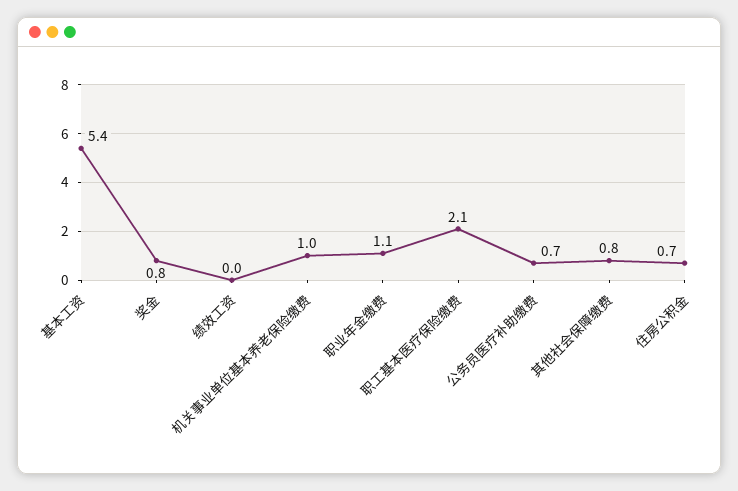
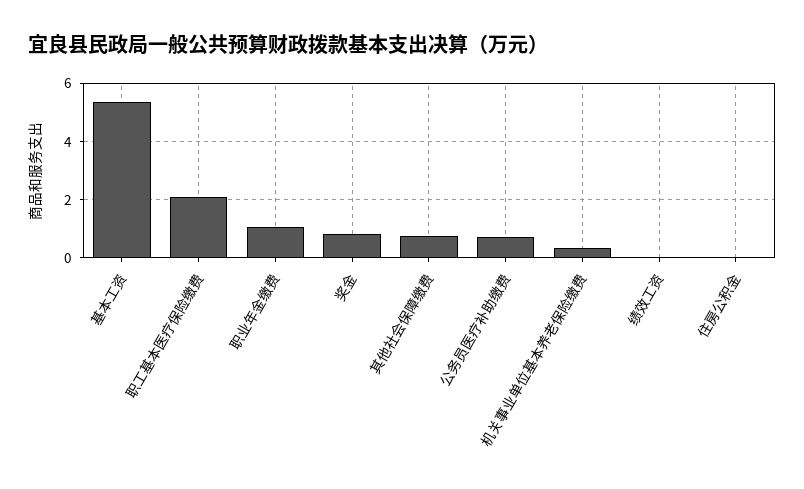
机关事业单位基本养老保险缴费: 1 -> 0.25
住房公积金: 0.7 -> 0

